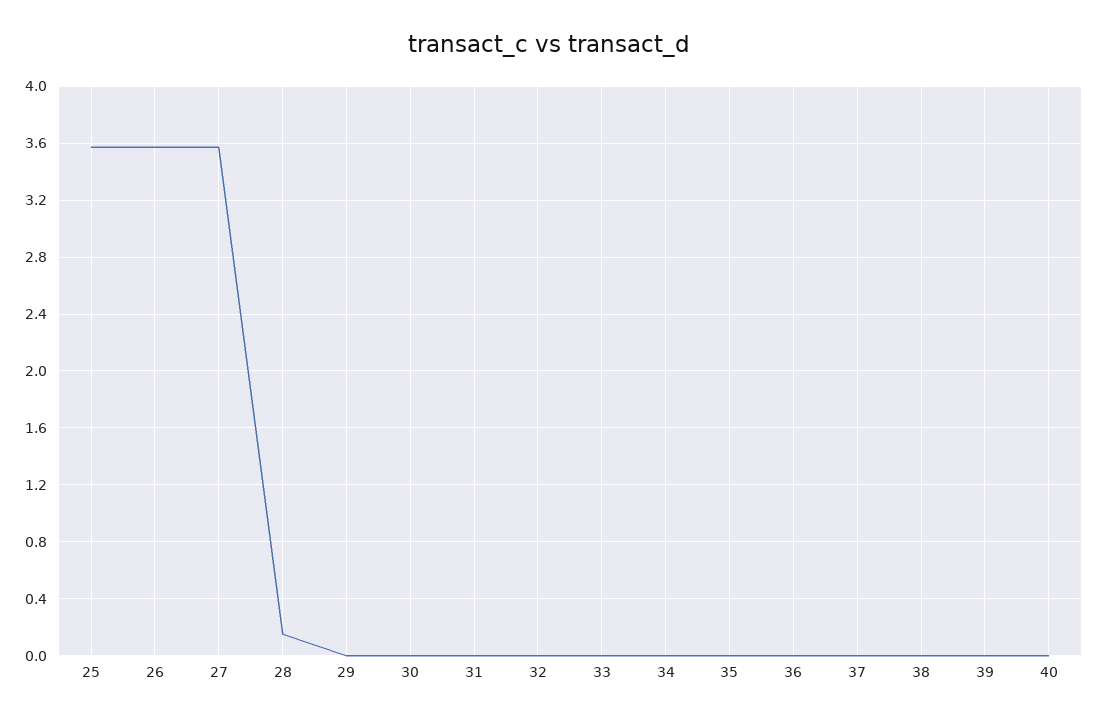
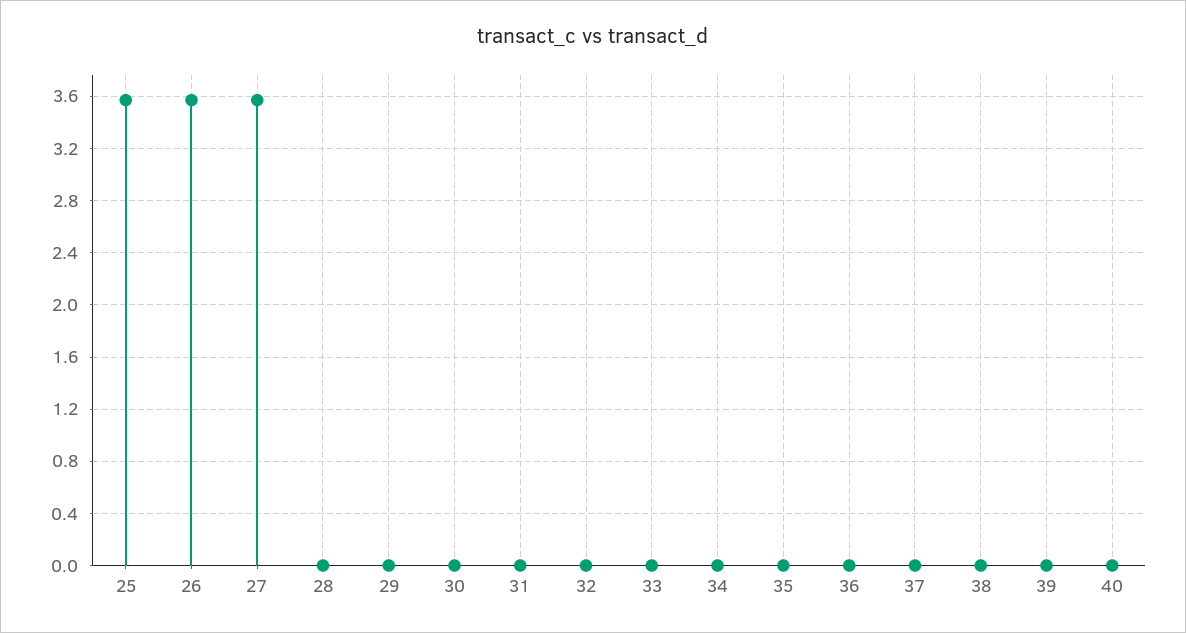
28: 0.15 -> 0

